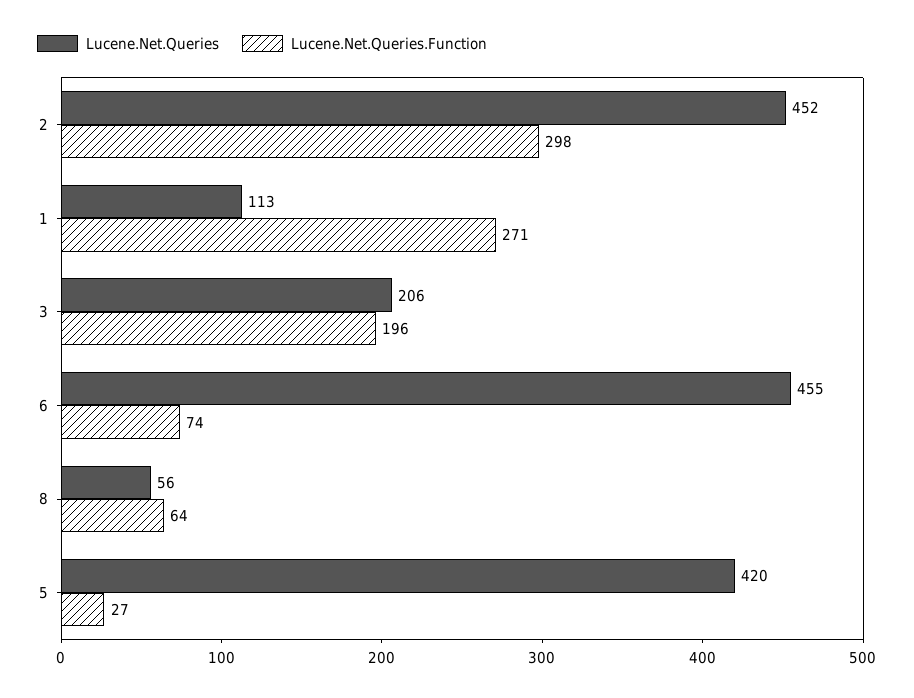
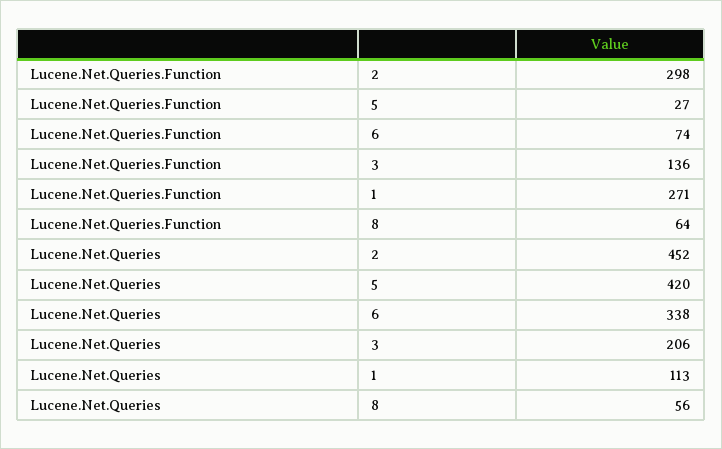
Lucene.Net.Queries.Function, 3: 196 -> 136
Lucene.Net.Queries, 6: 455 -> 338

